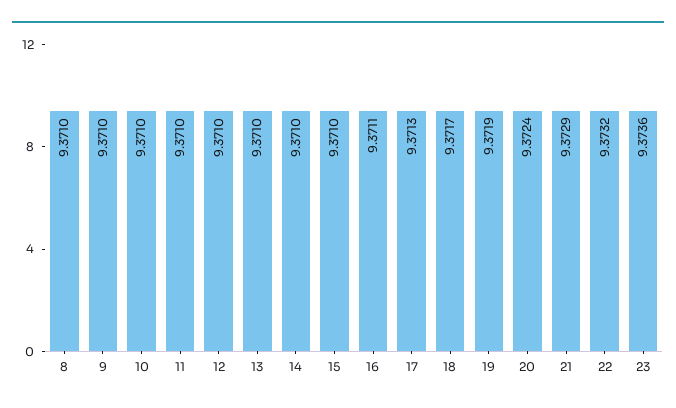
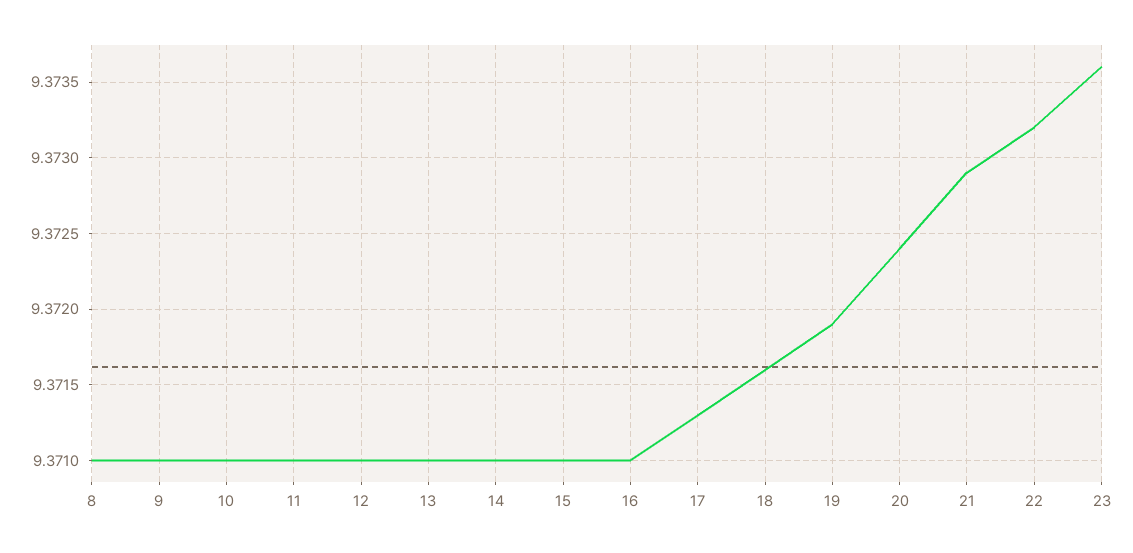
16: 9.3711 -> 9.371
18: 9.3717 -> 9.3716

